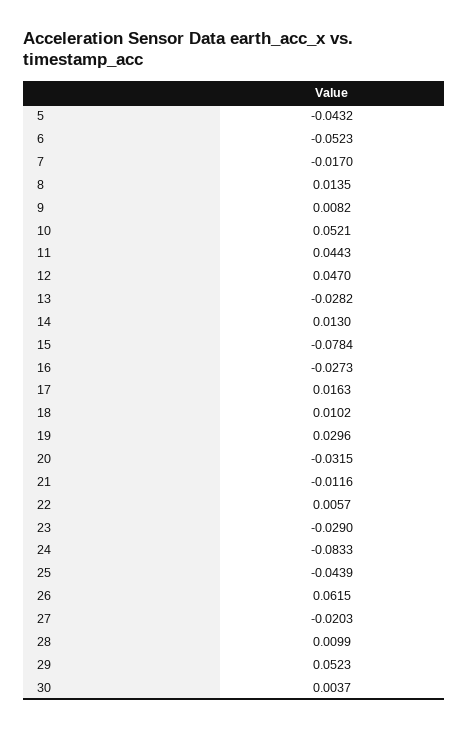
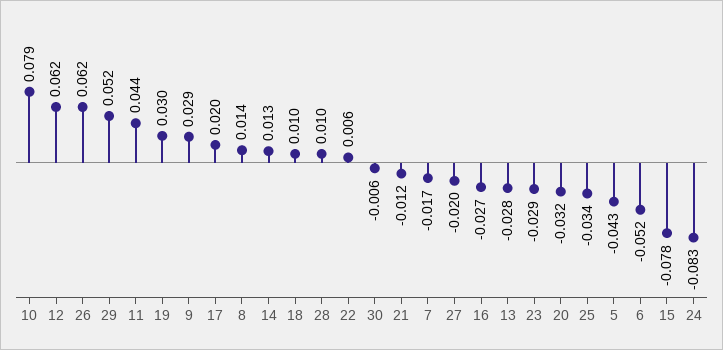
9: 0.0082 -> 0.029
10: 0.0521 -> 0.079
12: 0.047 -> 0.062
17: 0.0163 -> 0.02
25: -0.0439 -> -0.034
30: 0.0037 -> -0.006

